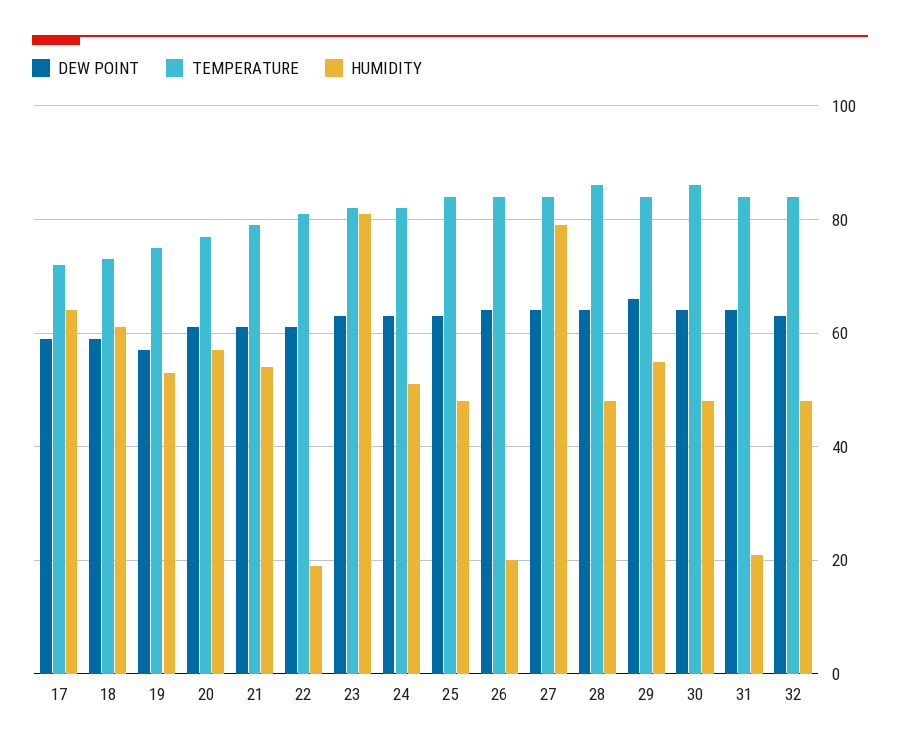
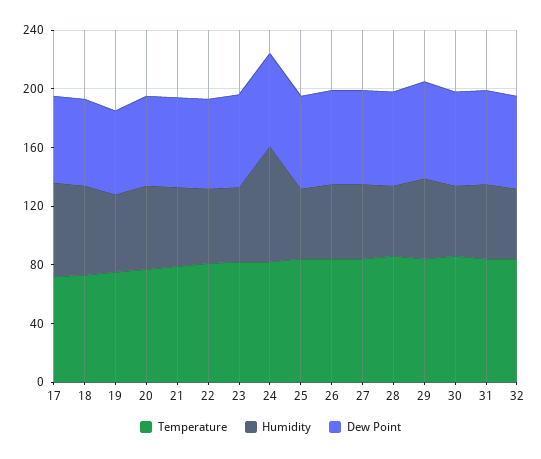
HUMIDITY, 22: 20 -> 50
HUMIDITY, 23: 80 -> 50
HUMIDITY, 24: 50 -> 80
HUMIDITY, 26: 20 -> 50
HUMIDITY, 27: 80 -> 50
HUMIDITY, 31: 20 -> 50

